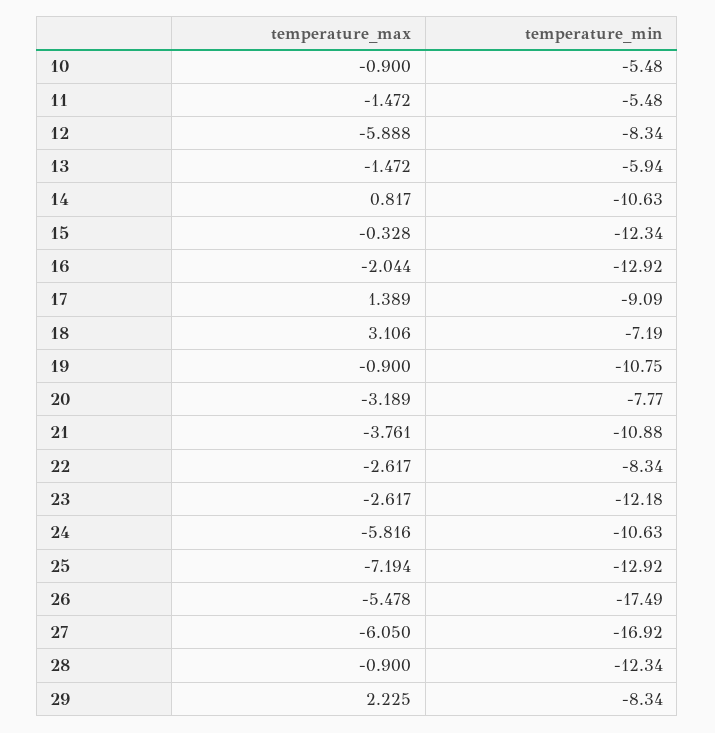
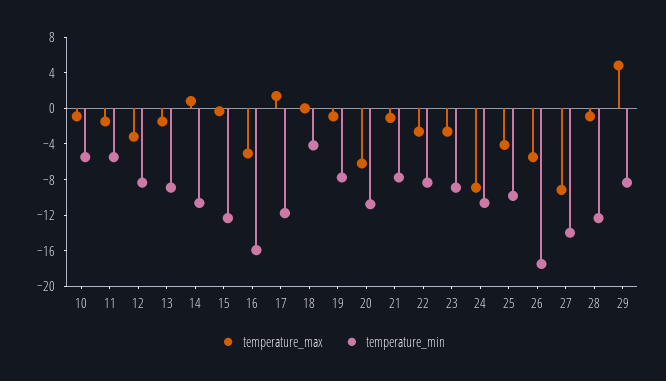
temperature_max, 12: -5.888 -> -3
temperature_min, 13: -5.94 -> -9
temperature_max, 16: -2.044 -> -5
temperature_min, 16: -12.92 -> -16
temperature_min, 17: -9.09 -> -12
temperature_max, 18: 3.106 -> 0
temperature_min, 18: -7.19 -> -4
temperature_min, 19: -10.75 -> -8
temperature_max, 20: -3.189 -> -6
temperature_min, 20: -7.77 -> -11
temperature_max, 21: -3.761 -> -1
temperature_min, 21: -10.88 -> -8
temperature_min, 23: -12.18 -> -9
temperature_max, 24: -5.816 -> -9
temperature_max, 25: -7.194 -> -4
temperature_min, 25: -12.92 -> -10
temperature_max, 27: -6.05 -> -9
temperature_min, 27: -16.92 -> -14
temperature_max, 29: 2.225 -> 5

